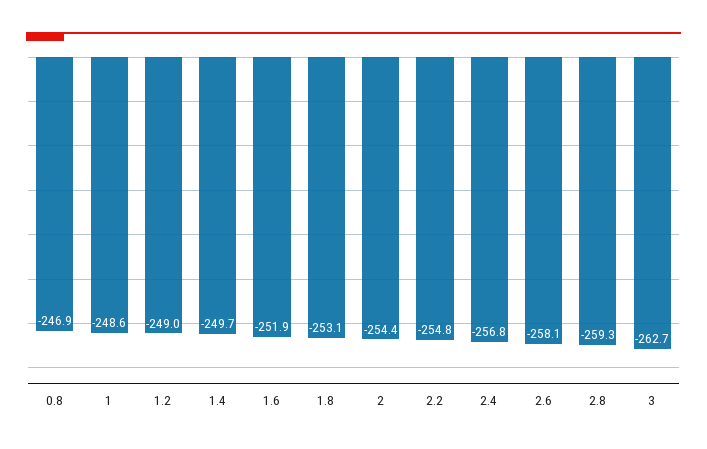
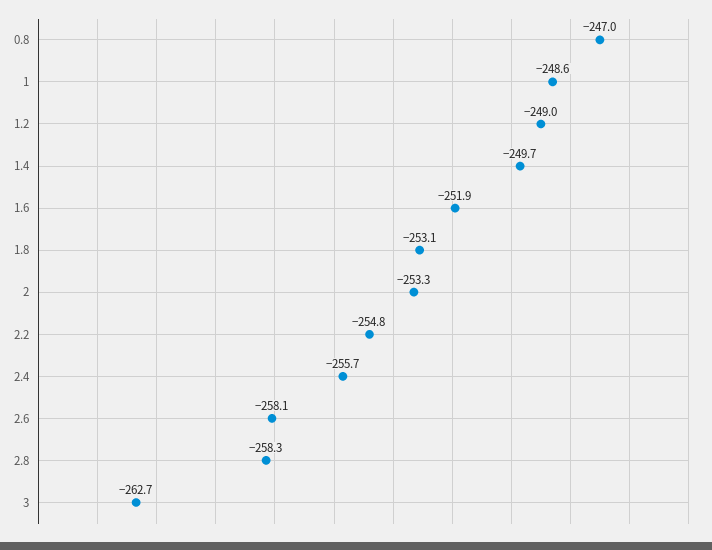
0.8: -246.9 -> -247
2: -254.4 -> -253.3
2.4: -256.8 -> -255.7
2.8: -259.3 -> -258.3

